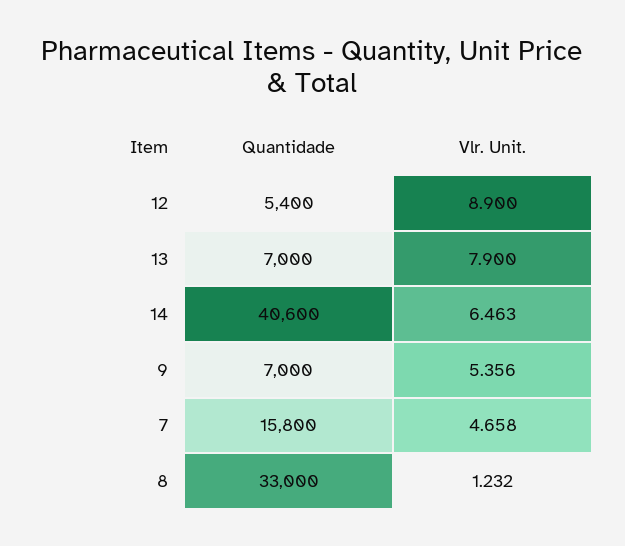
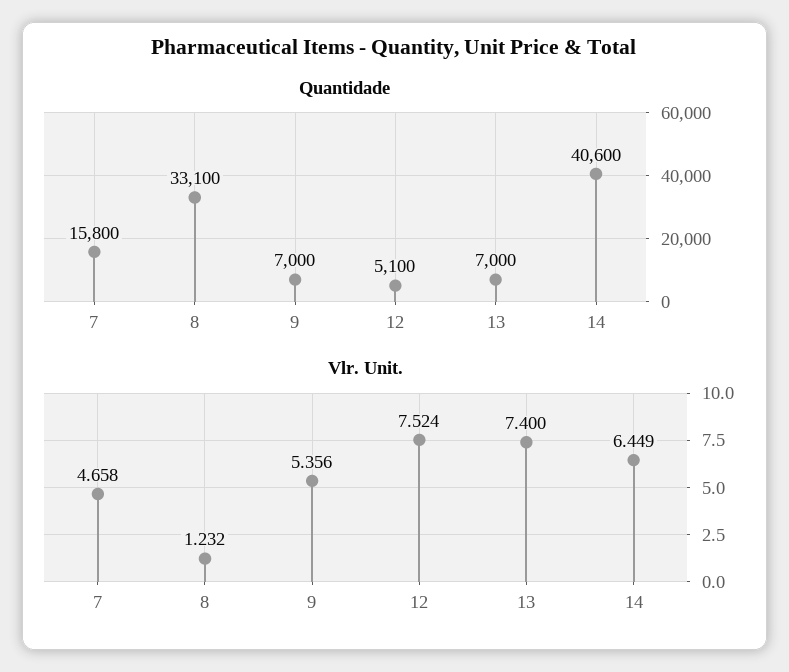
Quantidade, 12: 5400 -> 5100
Vlr. Unit., 12: 8.9 -> 7.524
Vlr. Unit., 13: 7.9 -> 7.4
Vlr. Unit., 14: 6.463 -> 6.449
Quantidade, 8: 33000 -> 33100

